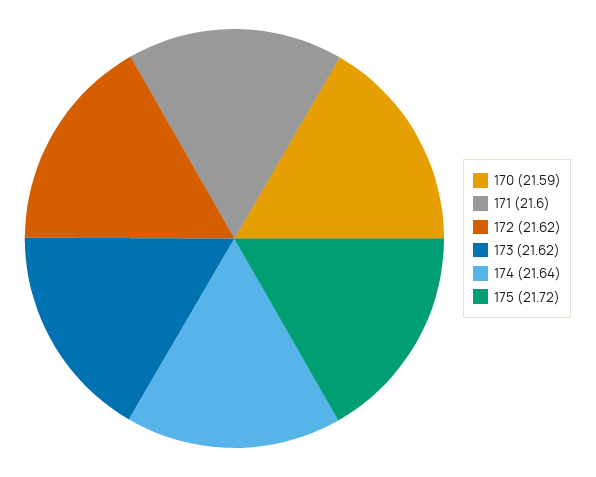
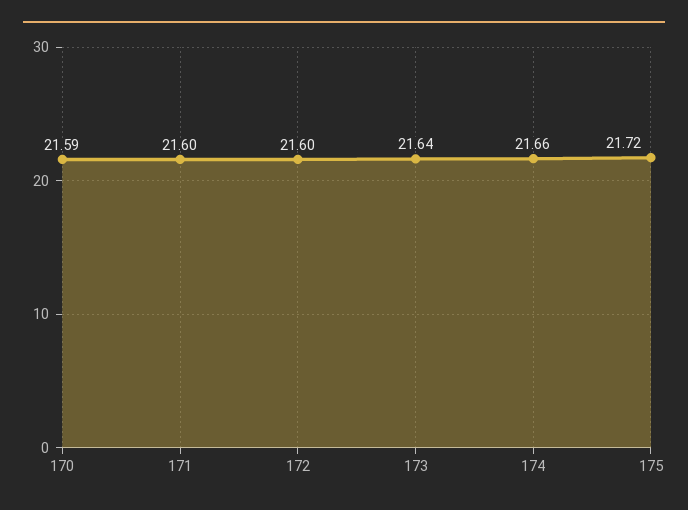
172: 21.62 -> 21.6
173: 21.62 -> 21.64
174: 21.64 -> 21.66

